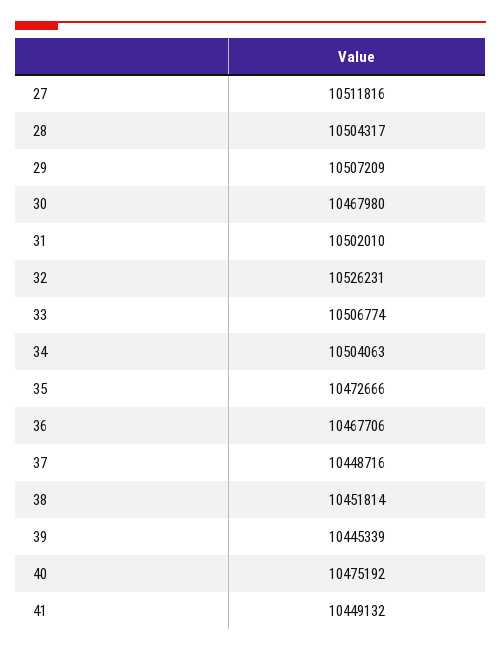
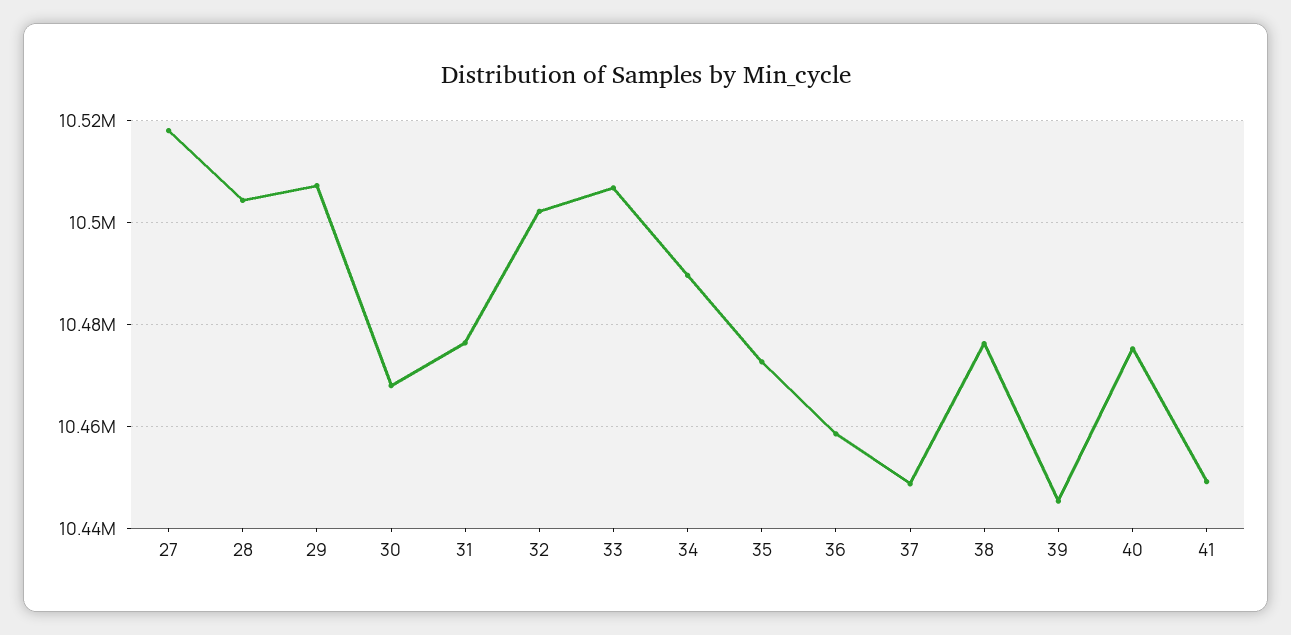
27: 10511816 -> 10518000
31: 10502010 -> 10476000
32: 10526231 -> 10502000
34: 10504063 -> 10490000
36: 10467706 -> 10458000
38: 10451814 -> 10476000

